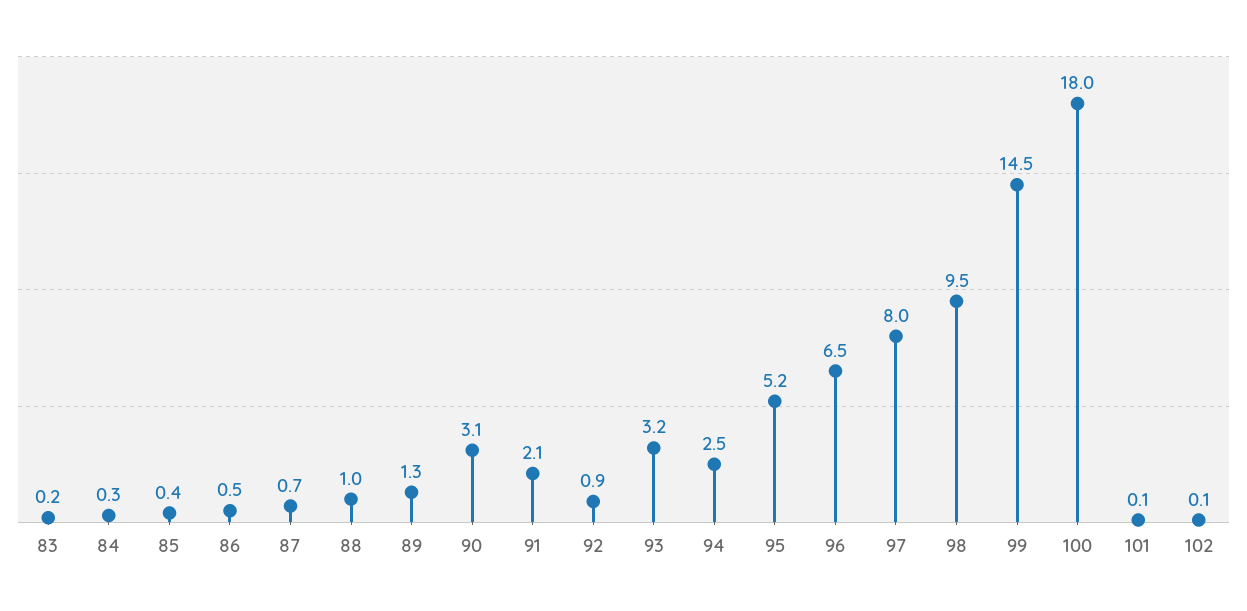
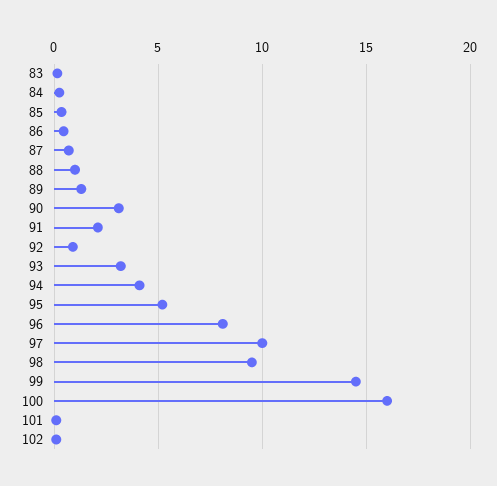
94: 2.5 -> 4
96: 6.5 -> 8
97: 8 -> 10
100: 18 -> 16

